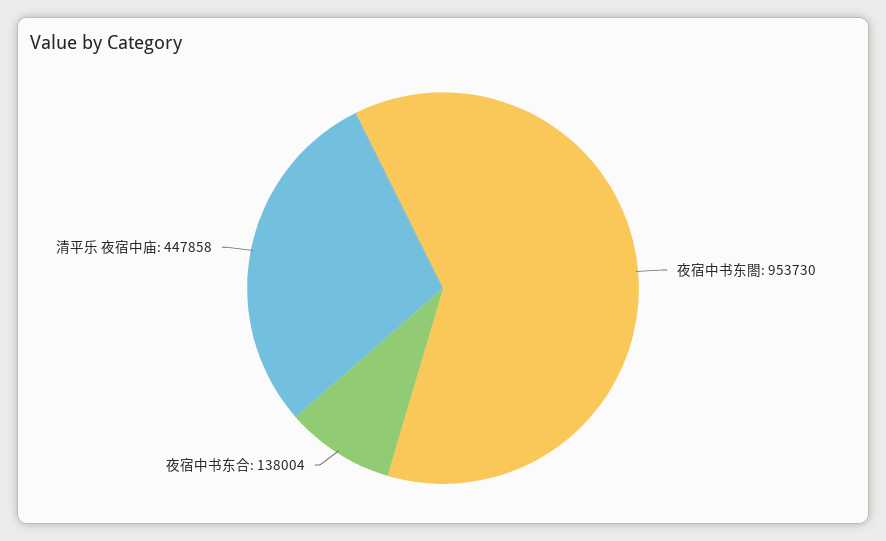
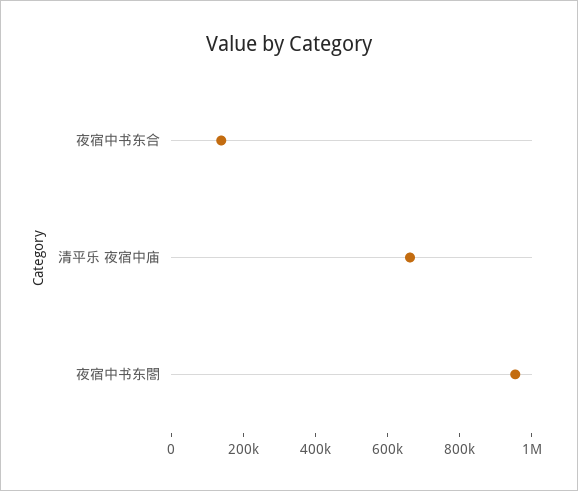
清平乐 夜宿中庙: 447858 -> 650000

